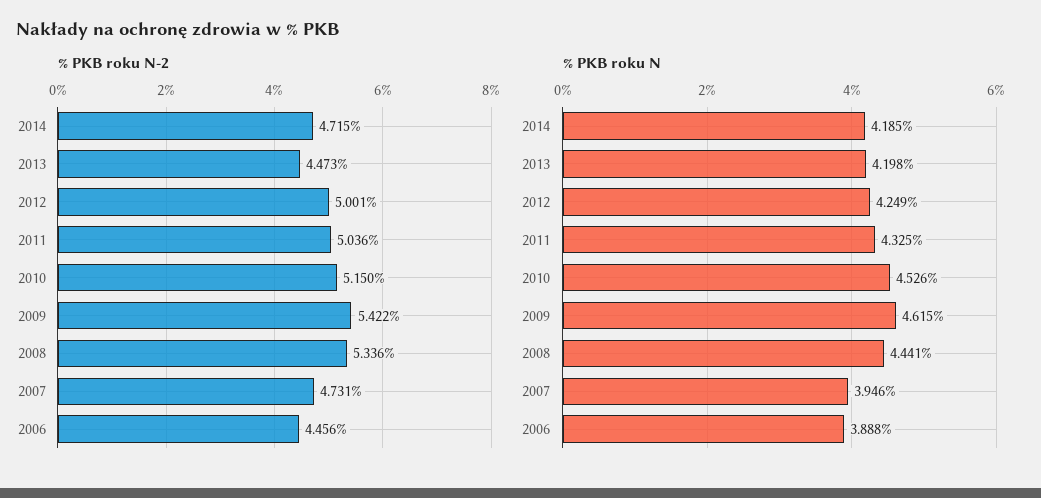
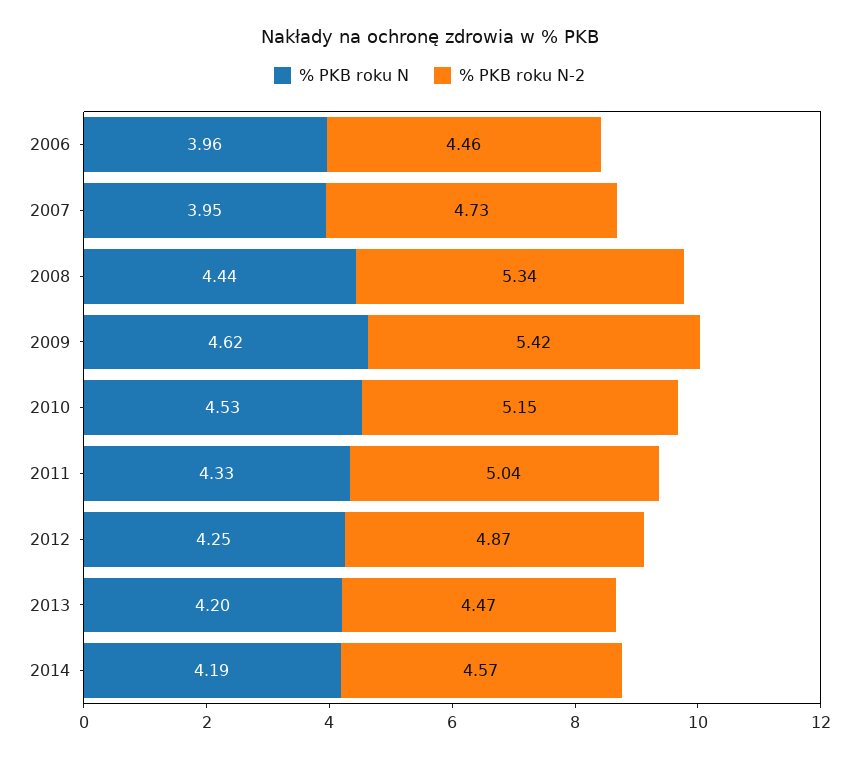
% PKB roku N-2, 2014: 4.715 -> 4.57
% PKB roku N-2, 2012: 5.001 -> 4.87
% PKB roku N, 2006: 3.888 -> 3.96

